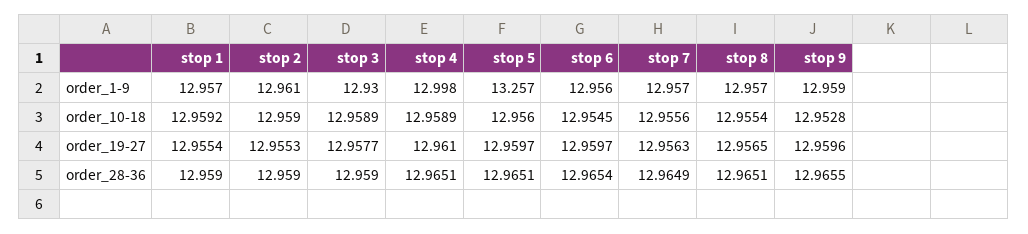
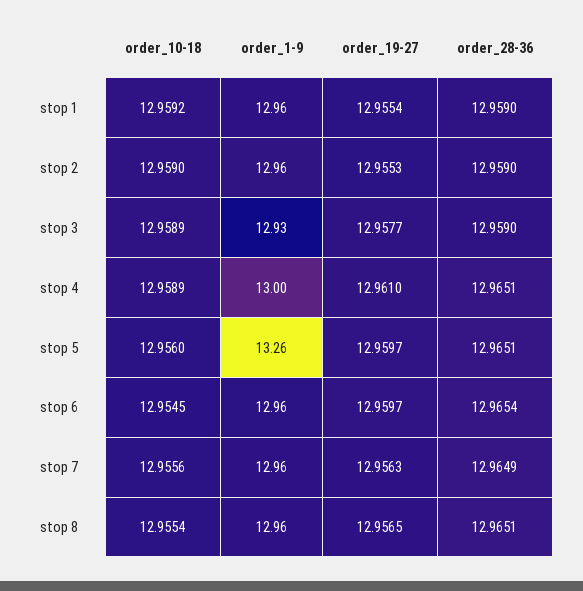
stop 9, order_1-9: 12.959 -> none
stop 9, order_10-18: 12.9528 -> none
stop 9, order_19-27: 12.9596 -> none
stop 9, order_28-36: 12.9655 -> none

